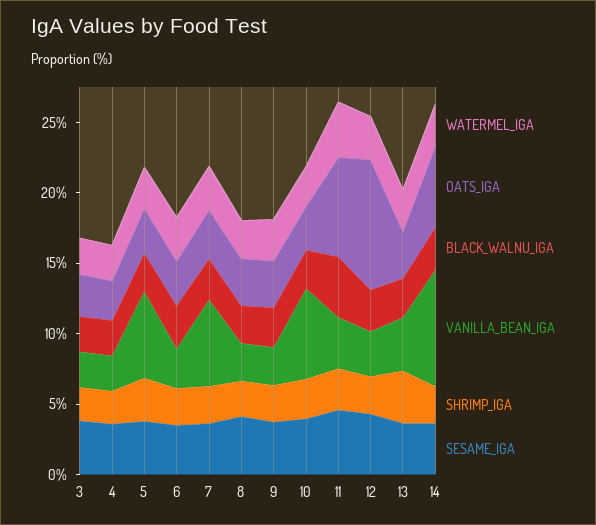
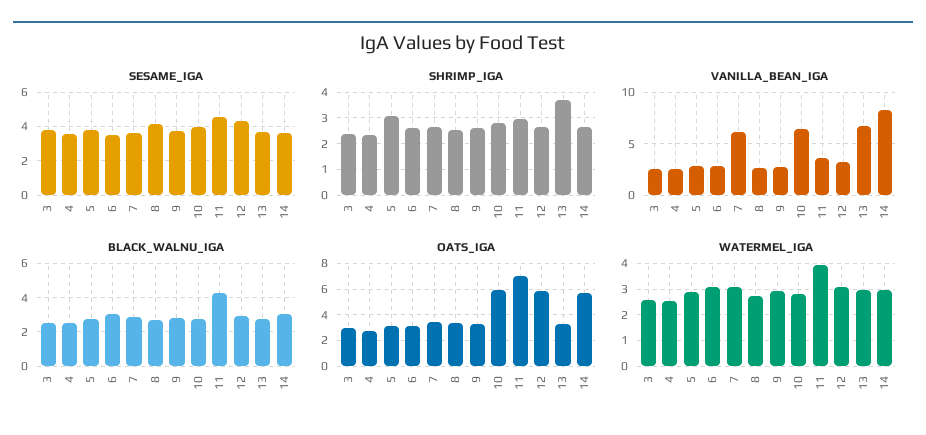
VANILLA_BEAN_IGA, 5: 6 -> 3
OATS_IGA, 10: 3 -> 6
OATS_IGA, 12: 9 -> 6
VANILLA_BEAN_IGA, 13: 4 -> 7

